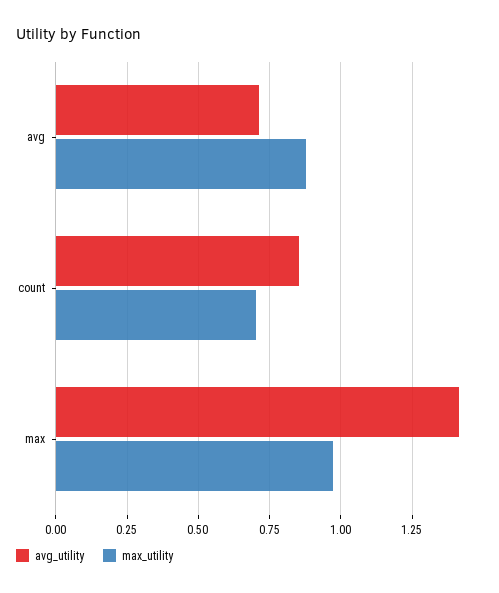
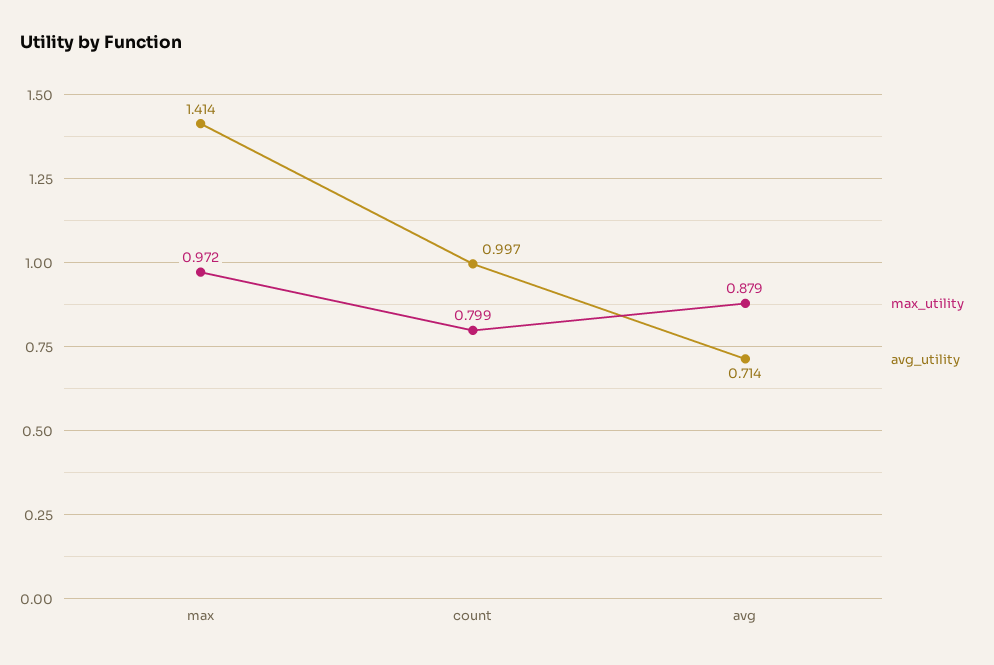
avg_utility, count: 0.85 -> 0.997
max_utility, count: 0.7 -> 0.799

